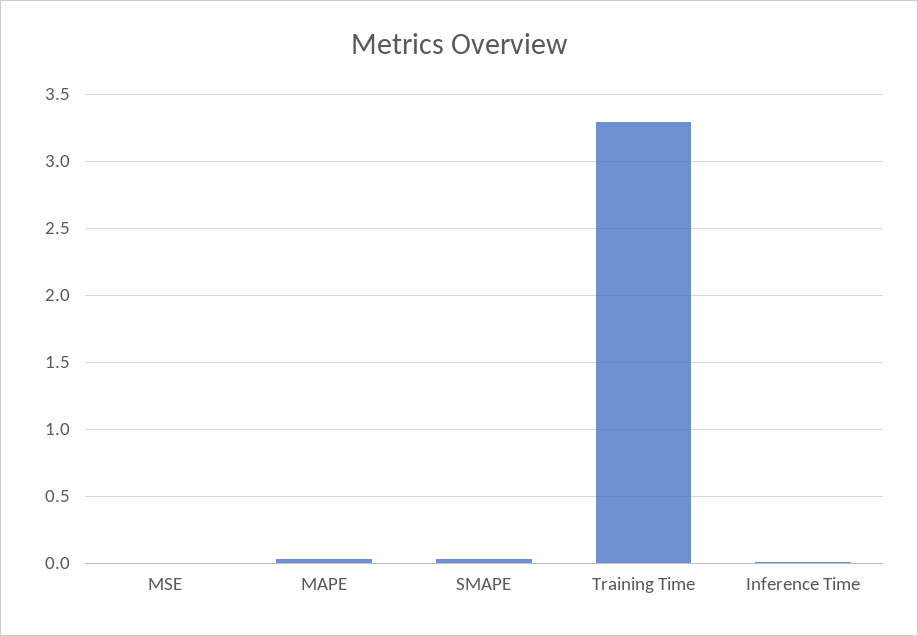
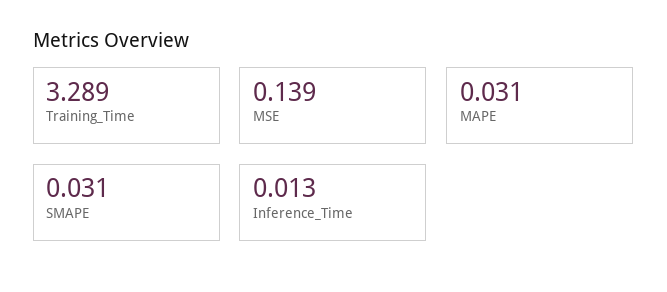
MSE: 0 -> 0.139

